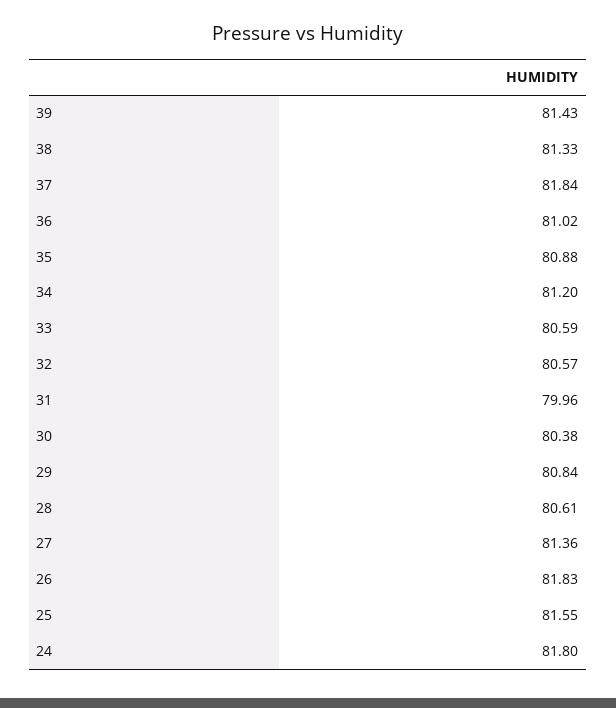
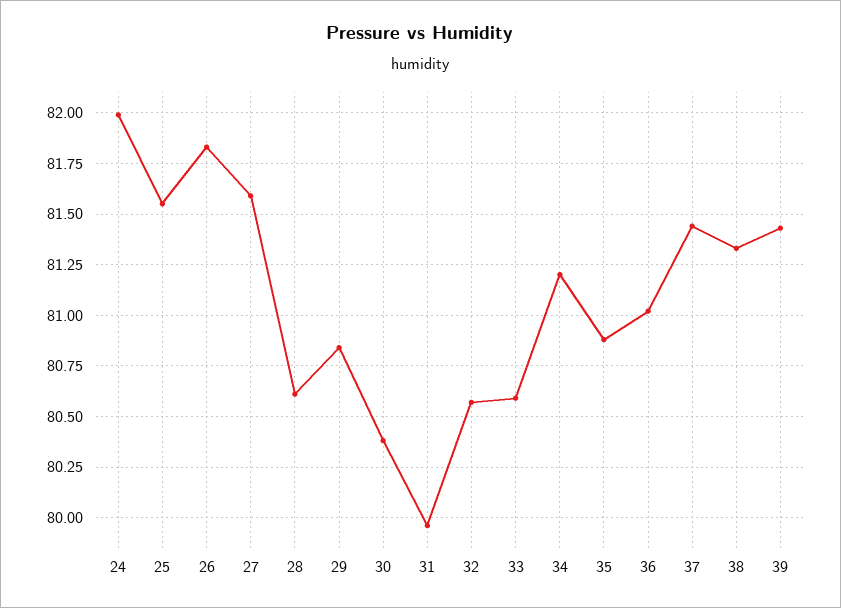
37: 81.84 -> 81.45
27: 81.36 -> 81.6
24: 81.8 -> 82

